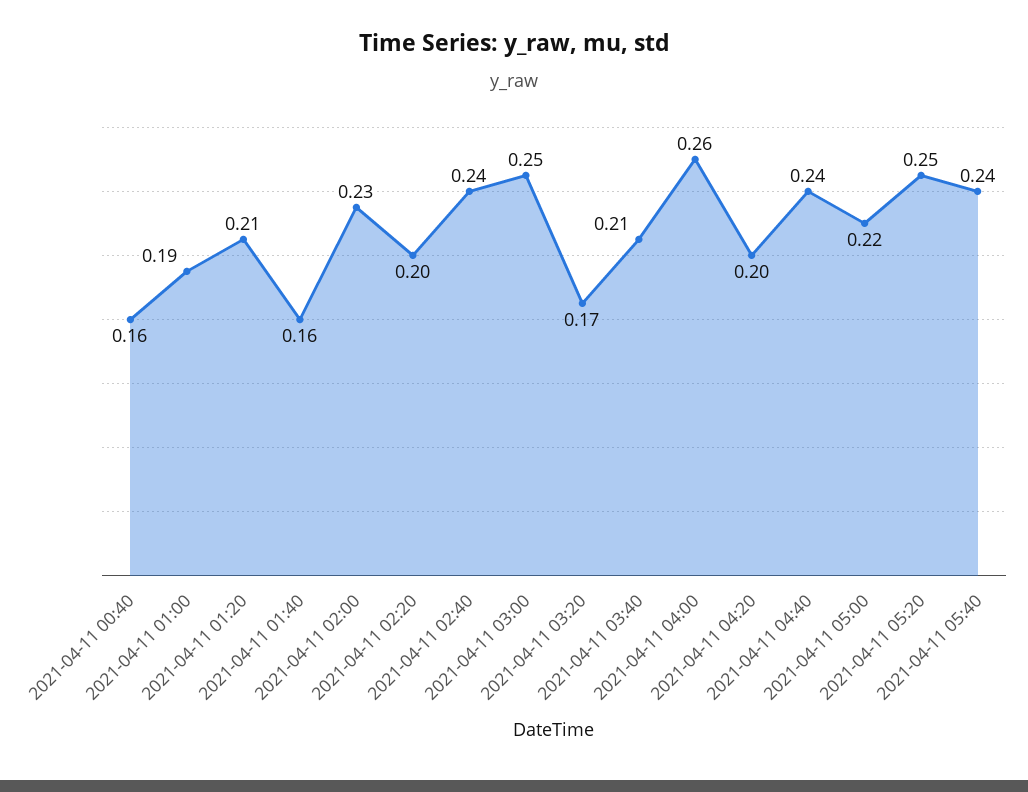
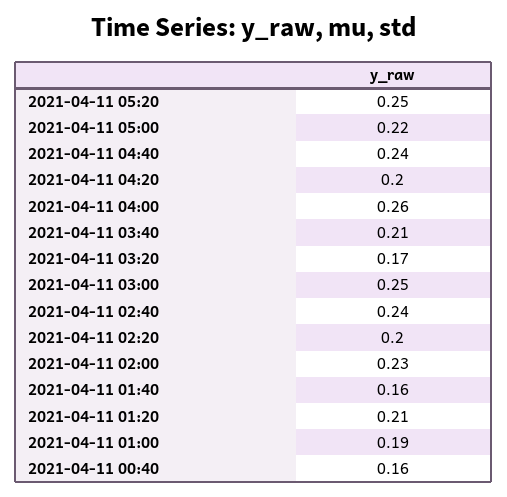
2021-04-11 05:40: 0.24 -> none

